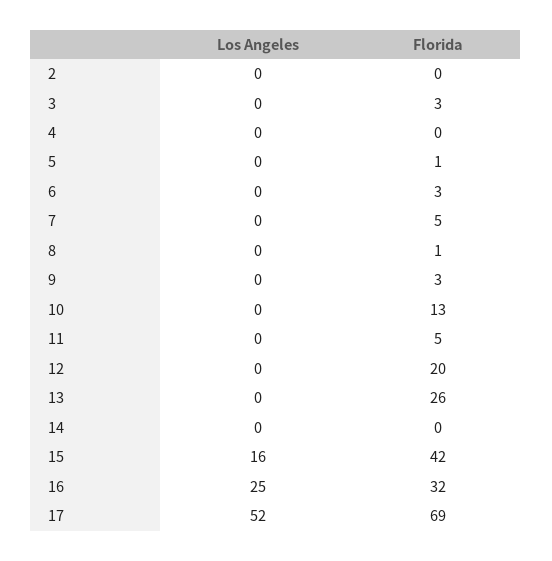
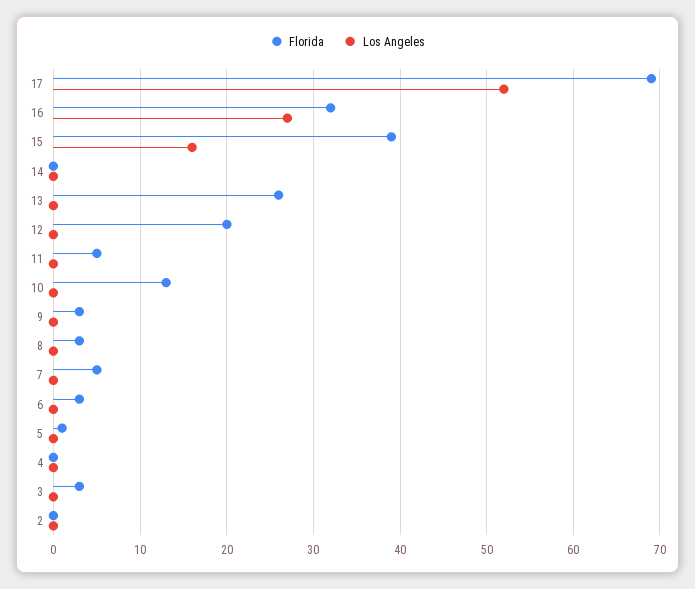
Florida, 8: 1 -> 3
Florida, 15: 42 -> 39
Los Angeles, 16: 25 -> 27

